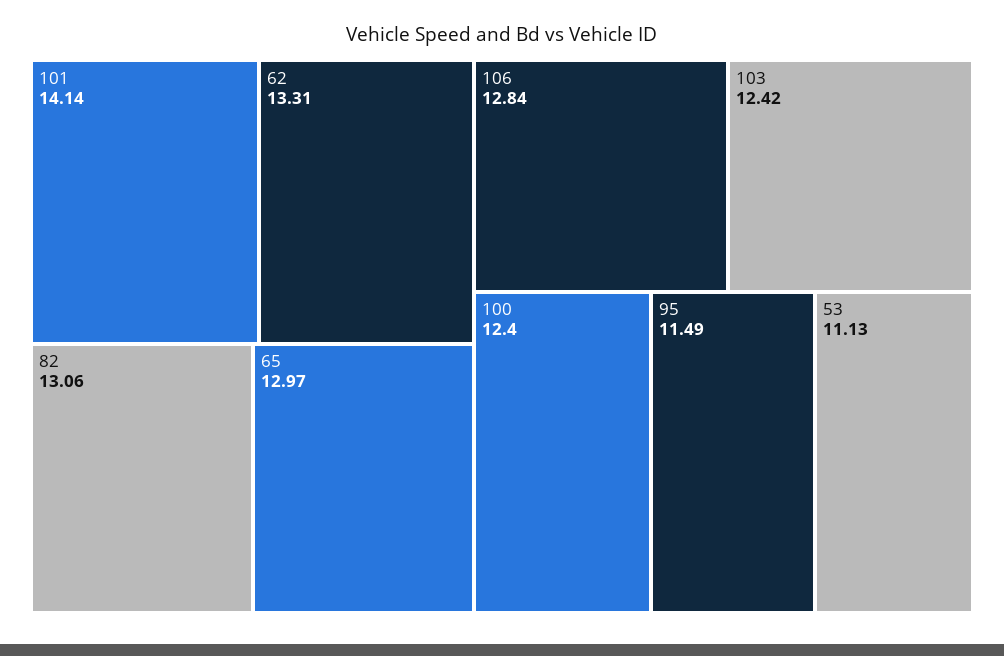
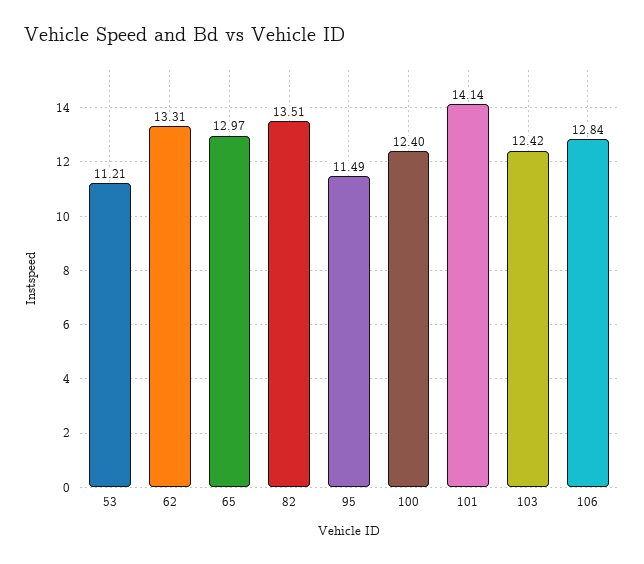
82: 13.06 -> 13.51
53: 11.13 -> 11.21

